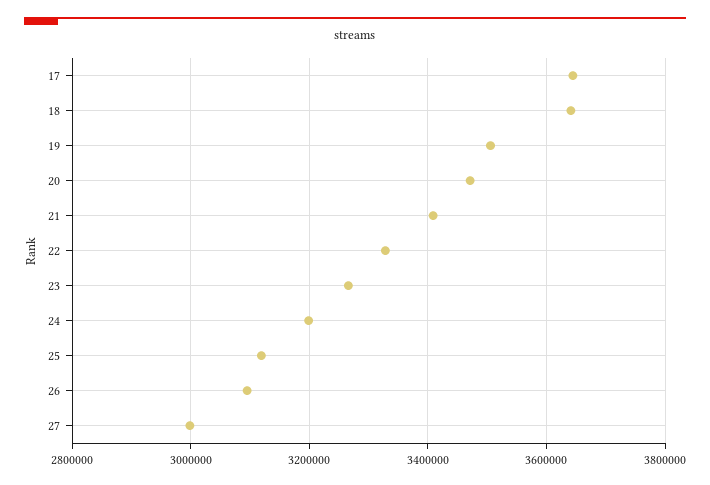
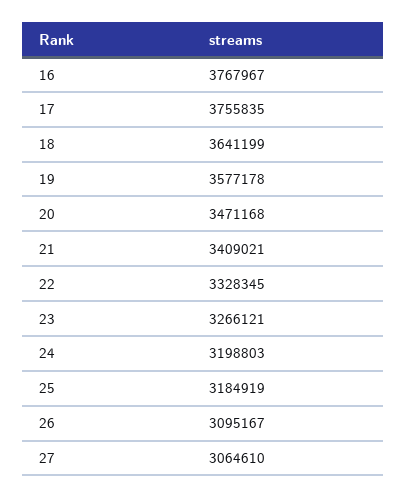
17: 3640000 -> 3755835
19: 3500000 -> 3577178
25: 3120000 -> 3184919
27: 3000000 -> 3064610
16: none -> 3767967

